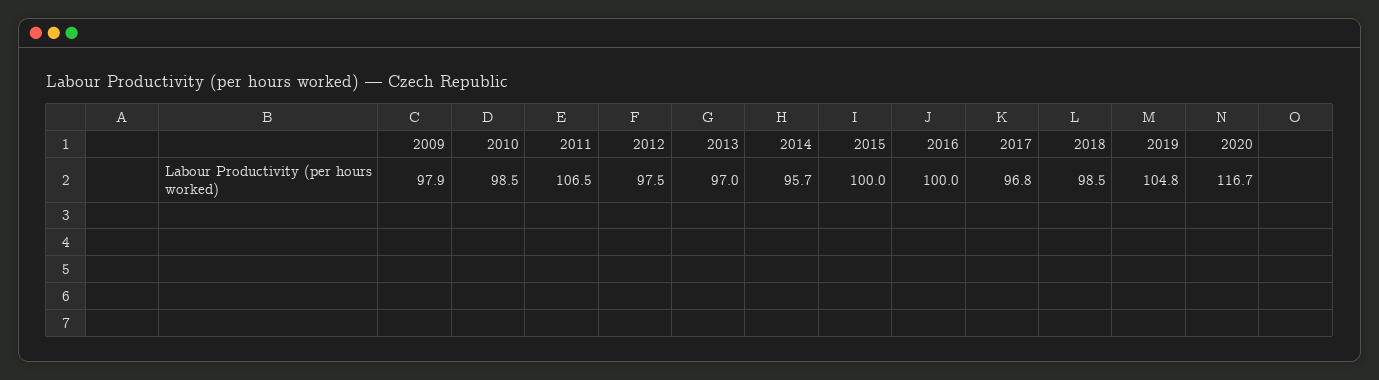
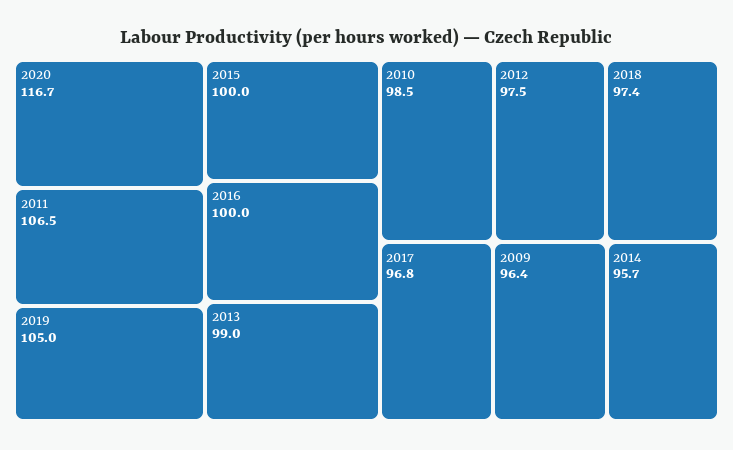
2009: 97.9 -> 96.4
2013: 97 -> 99
2018: 98.5 -> 97.4
2019: 104.8 -> 105

